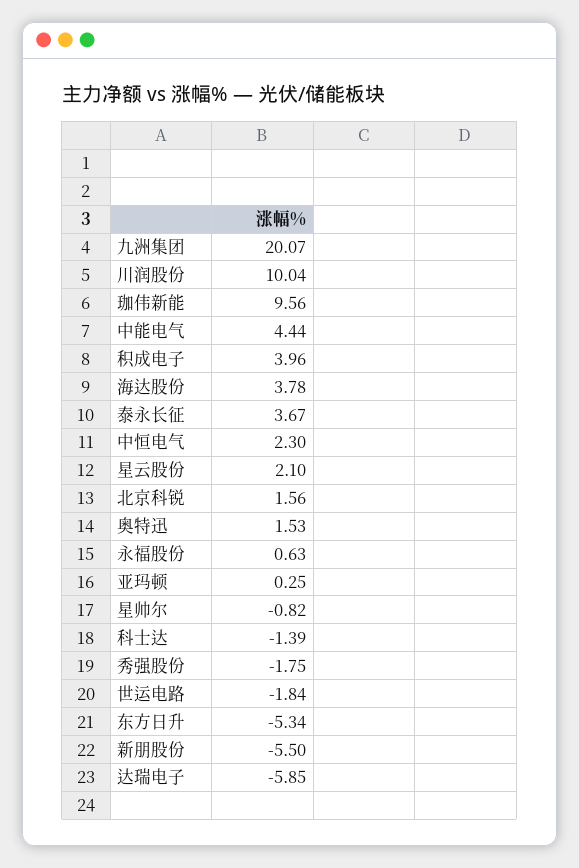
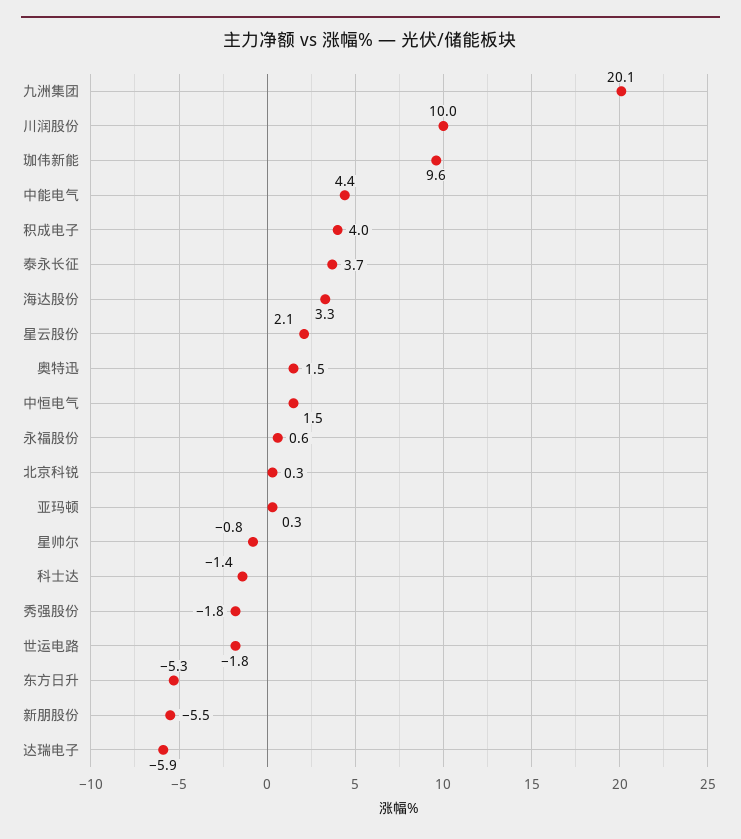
海达股份: 3.78 -> 3.3
中恒电气: 2.3 -> 1.5
北京科锐: 1.56 -> 0.3

